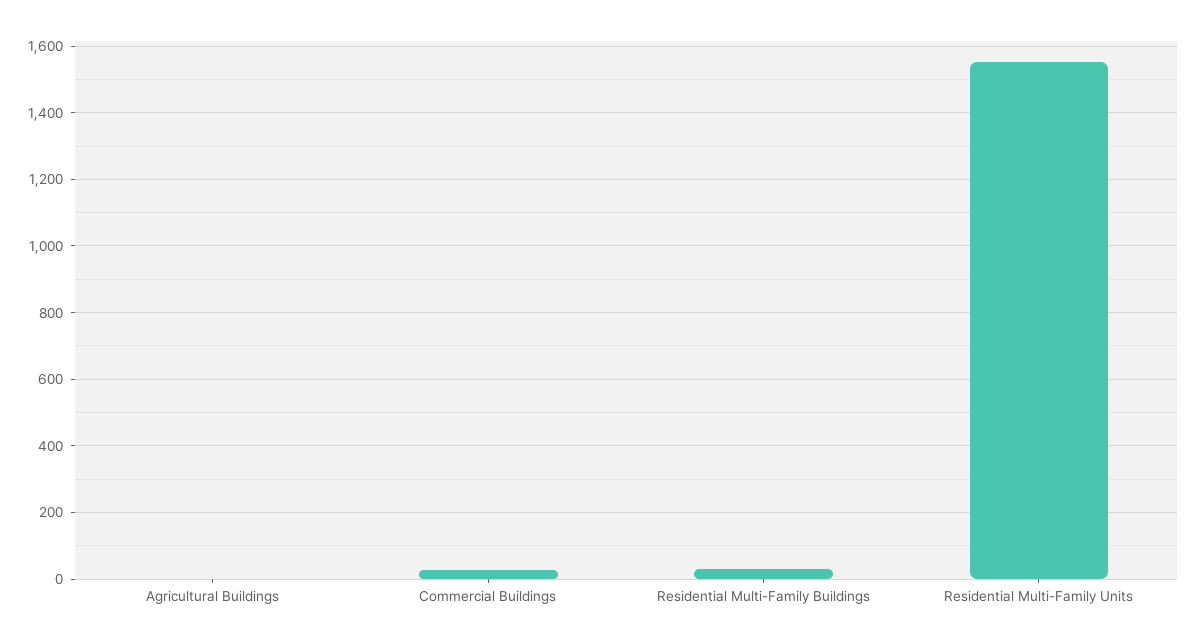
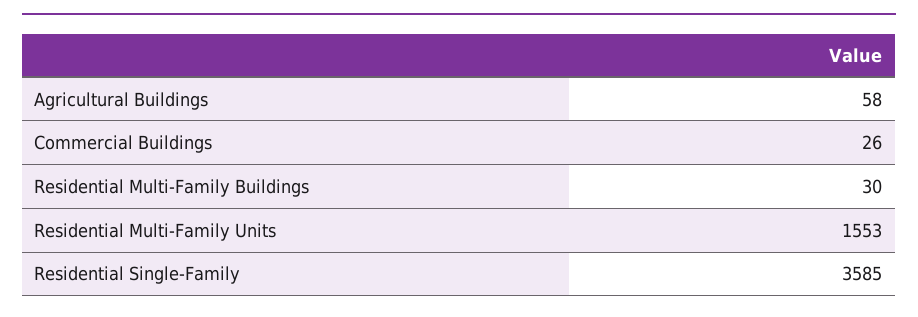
Agricultural Buildings: 0 -> 58
Residential Single-Family: none -> 3585

